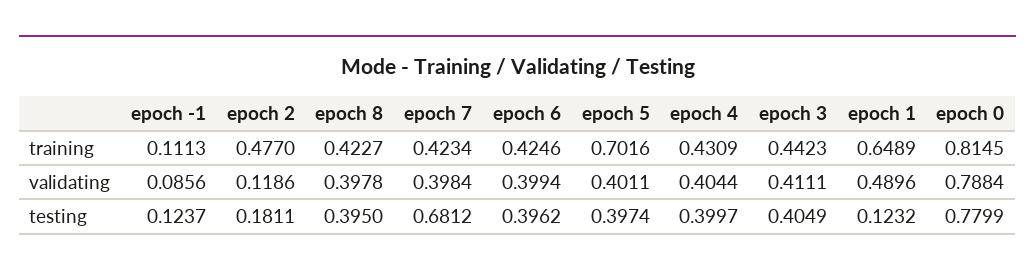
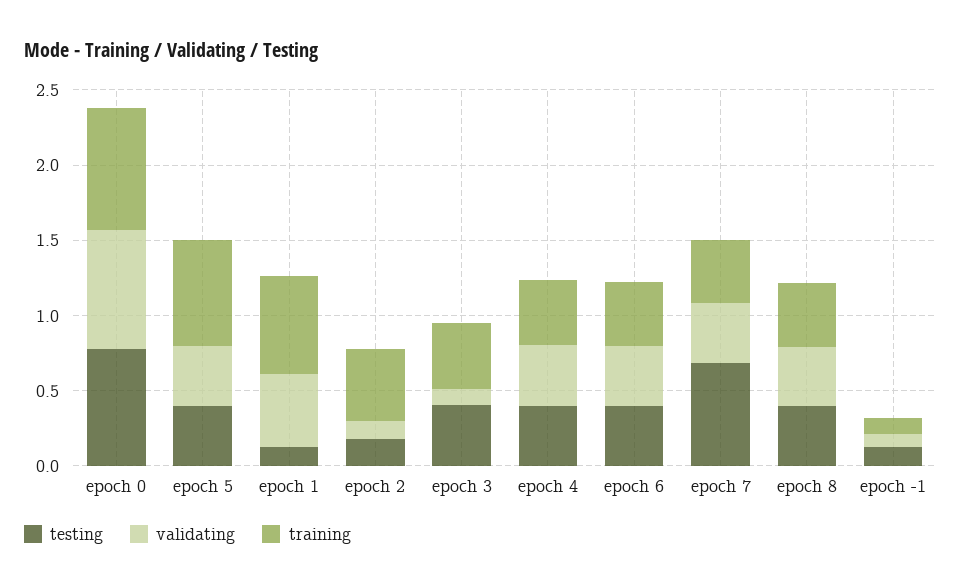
validating, epoch 3: 0.4111 -> 0.1

